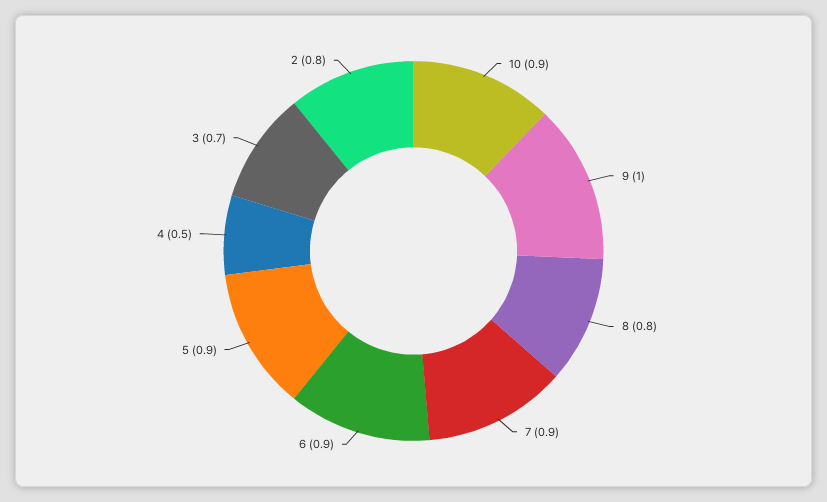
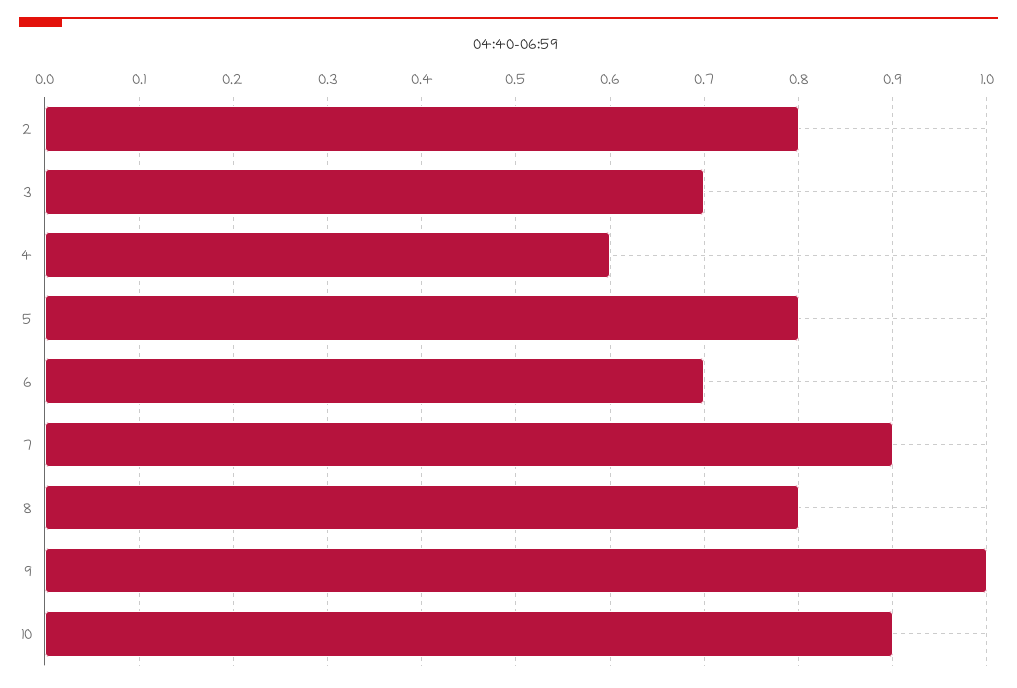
6: 0.9 -> 0.7
5: 0.9 -> 0.8
4: 0.5 -> 0.6

